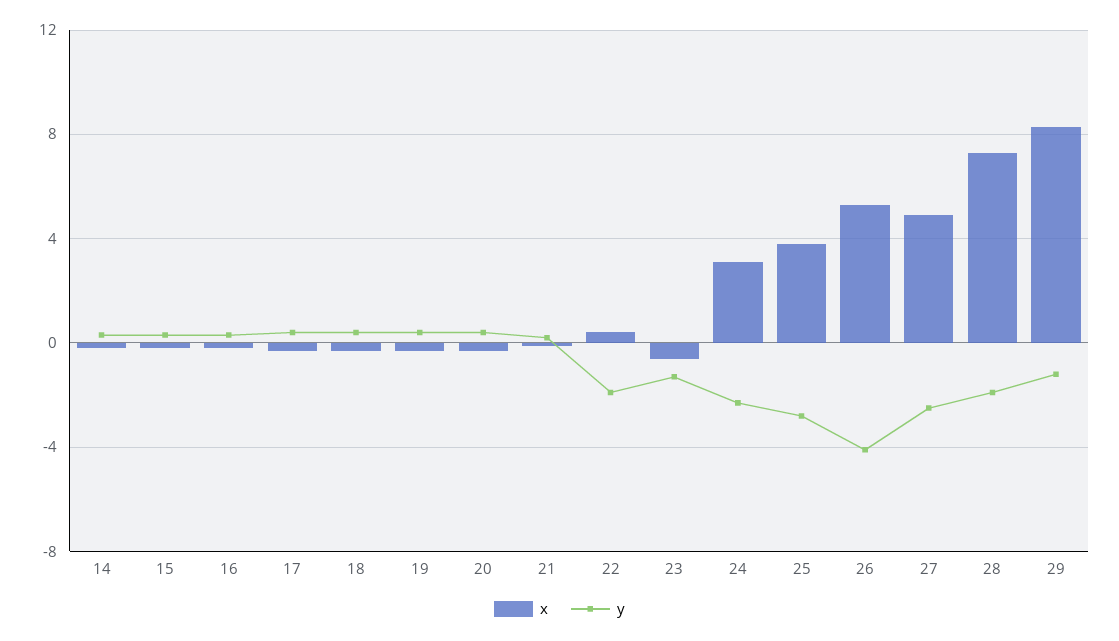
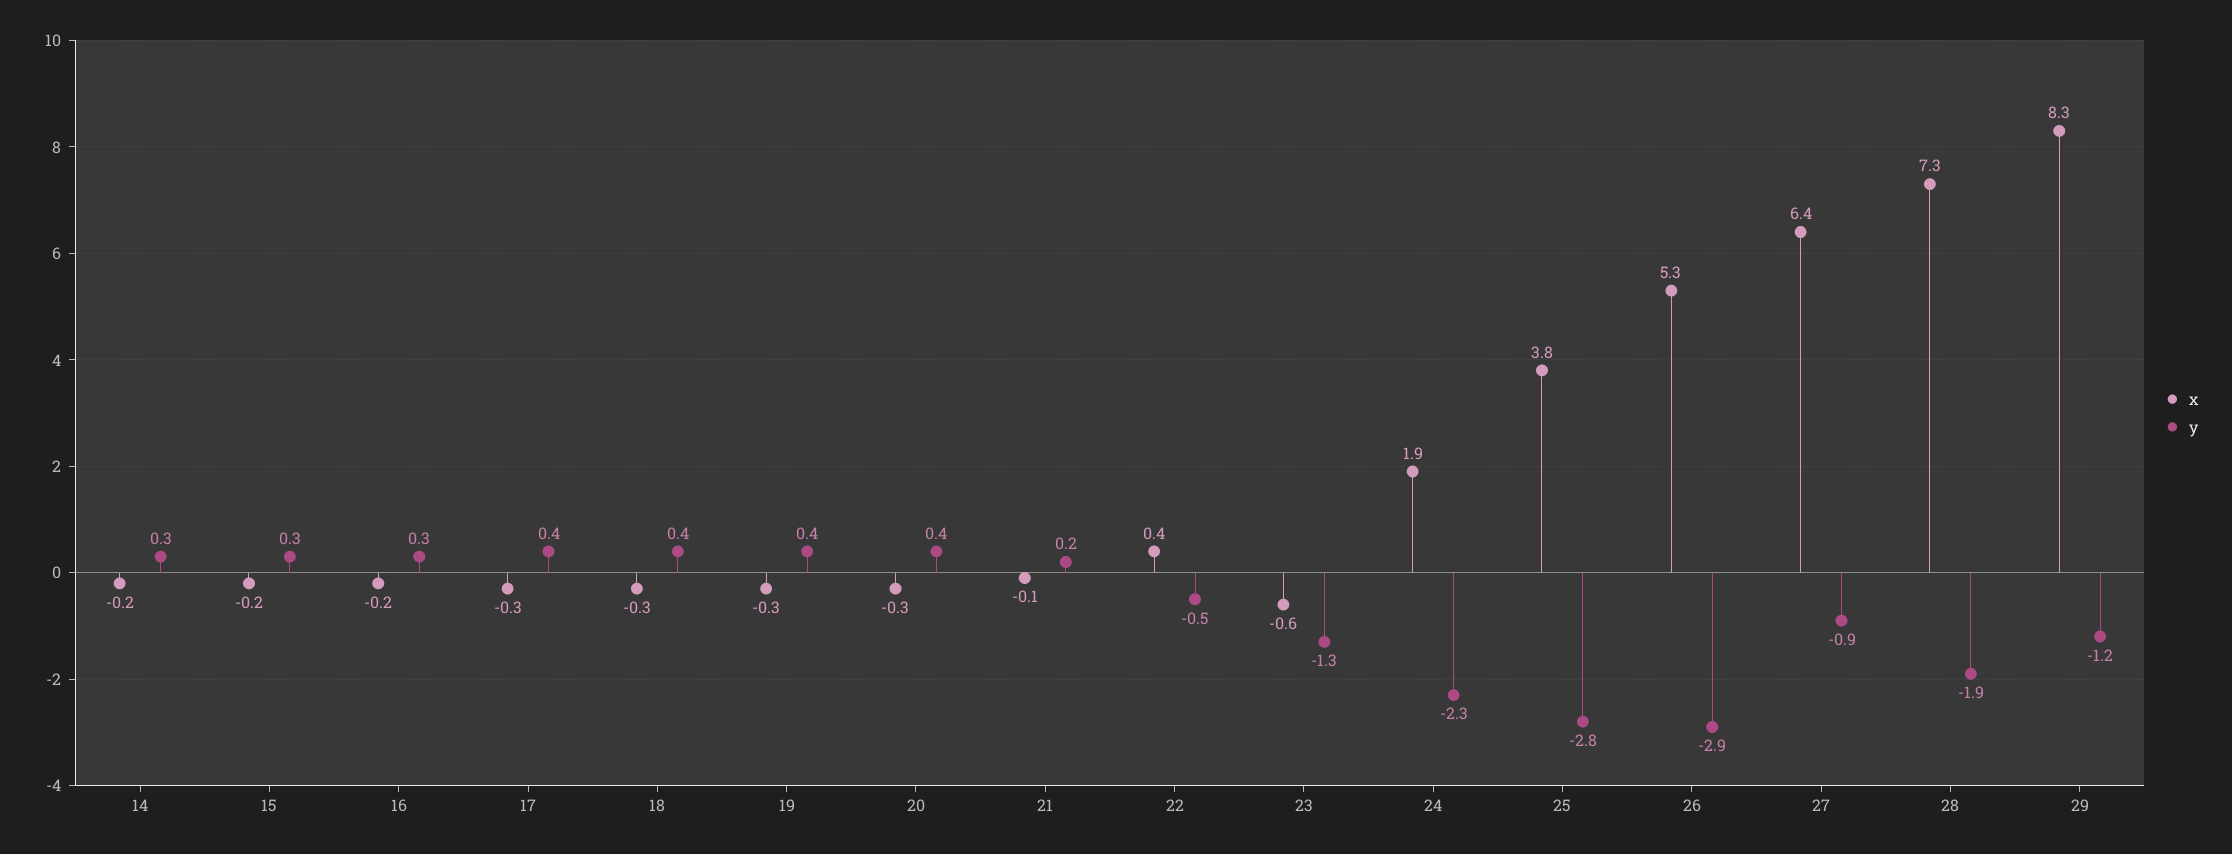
y, 22: -2 -> -0.5
x, 24: 3 -> 1.9
y, 26: -4 -> -2.9
x, 27: 5 -> 6.4
y, 27: -2.5 -> -0.9

